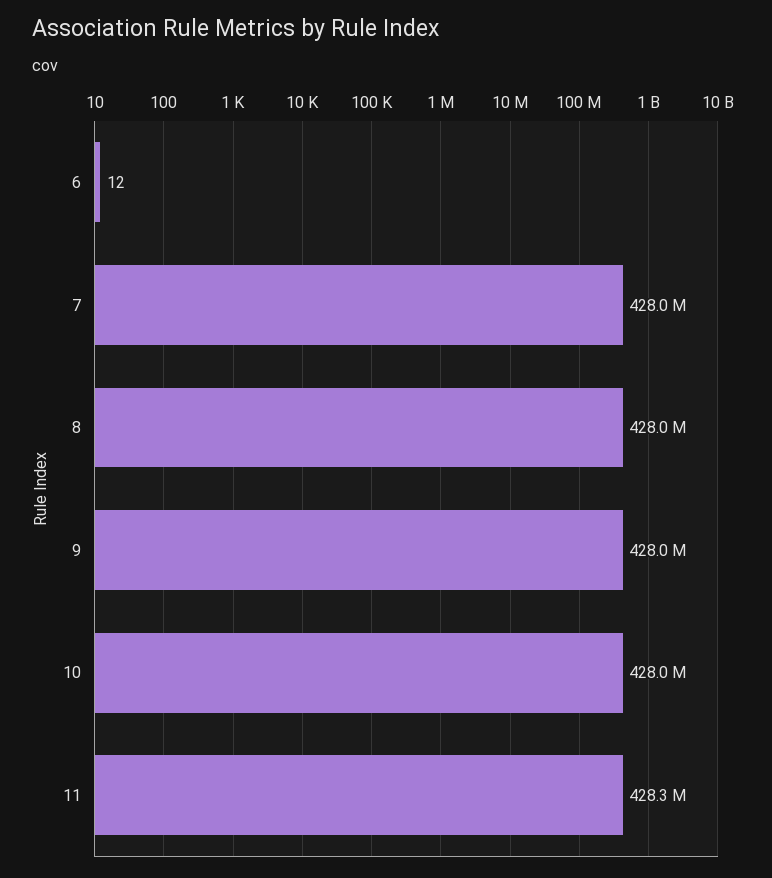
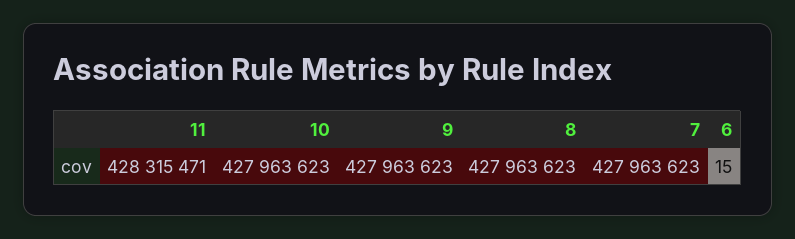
6: 12 -> 15

